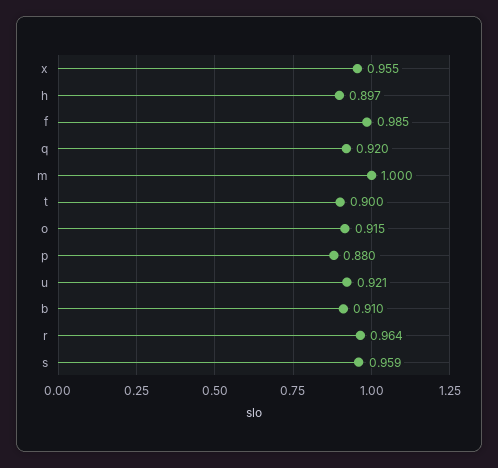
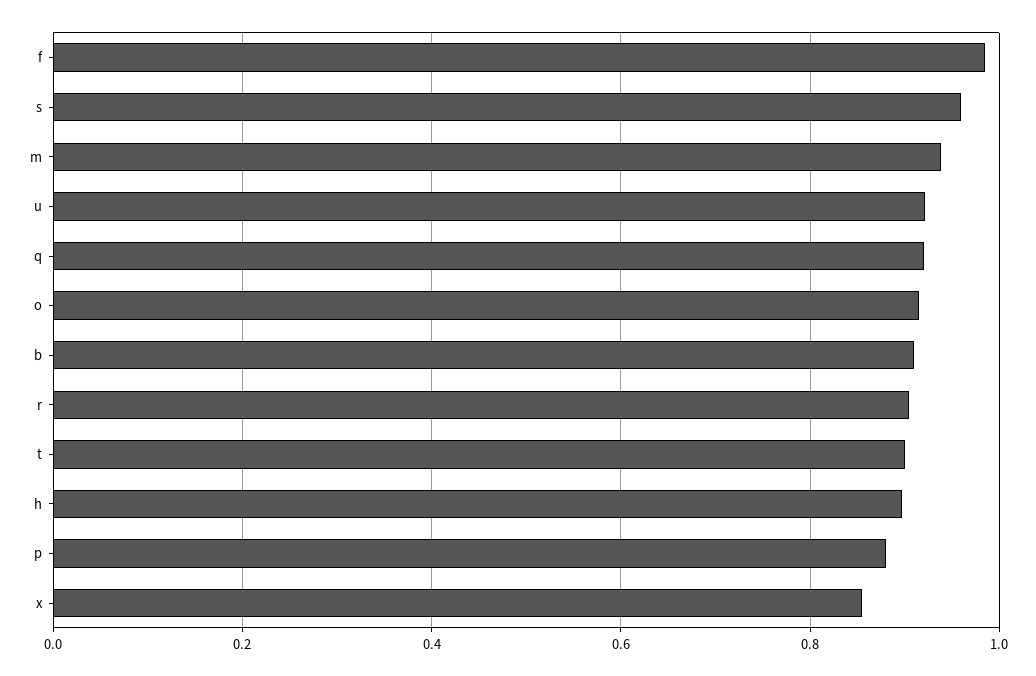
x: 0.955 -> 0.86
m: 1 -> 0.94
r: 0.964 -> 0.9

